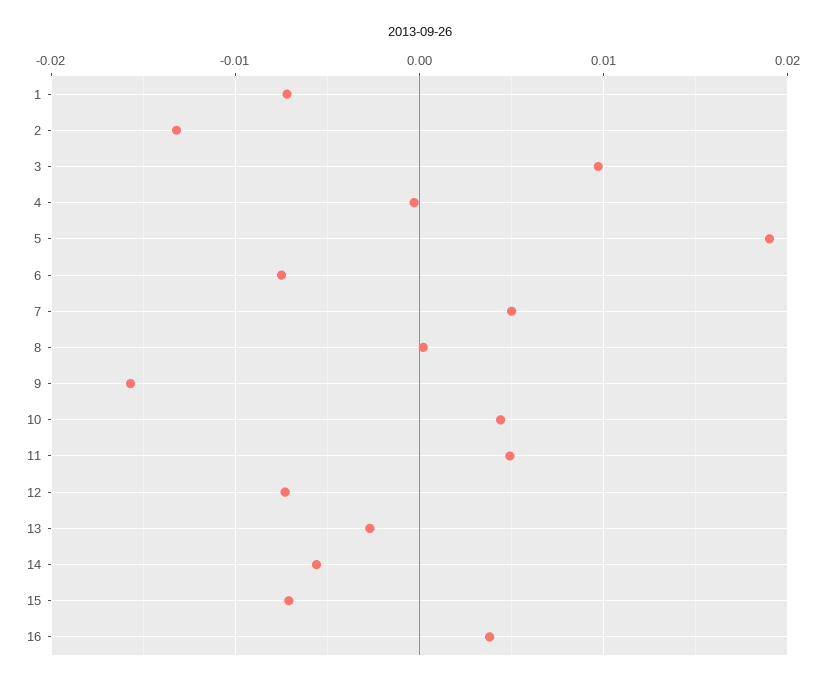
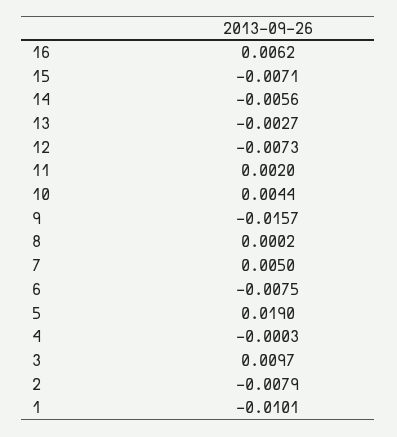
1: -0.007 -> -0.0101
2: -0.013 -> -0.0079
11: 0.005 -> 0.002
16: 0.004 -> 0.0062

